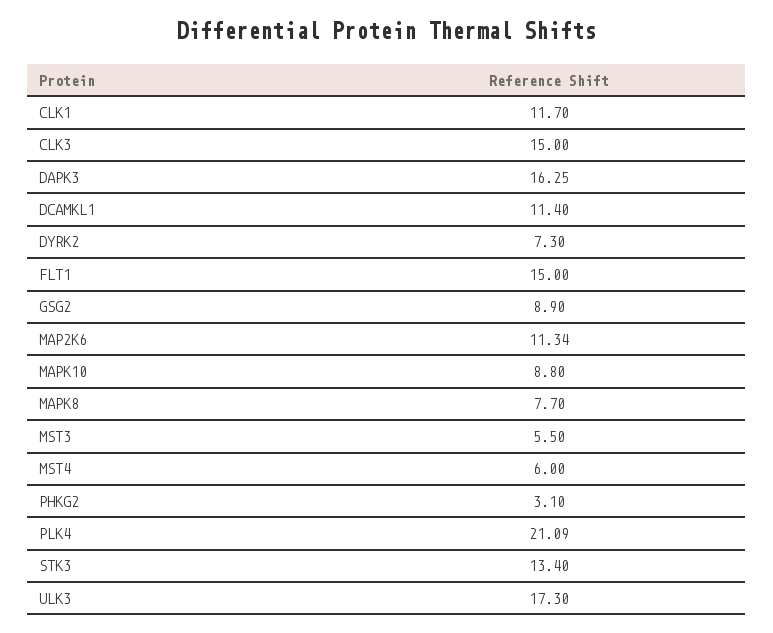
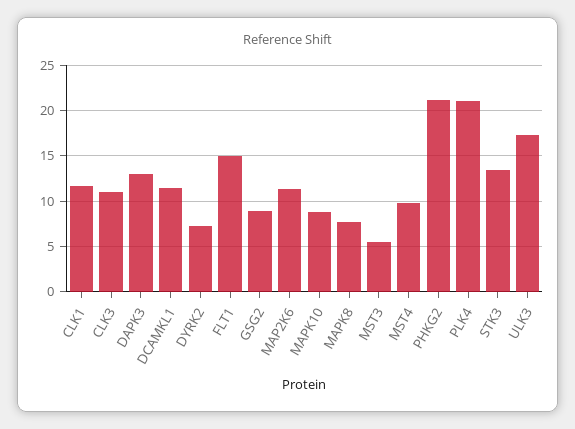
CLK3: 15 -> 11
DAPK3: 16.25 -> 13
MST4: 6 -> 10
PHKG2: 3.1 -> 21

